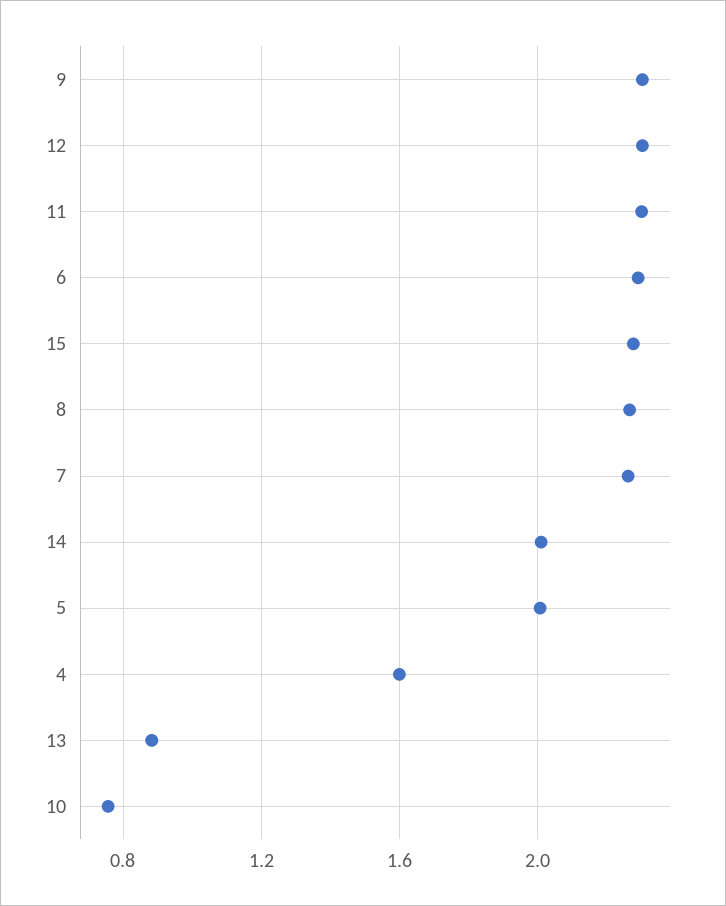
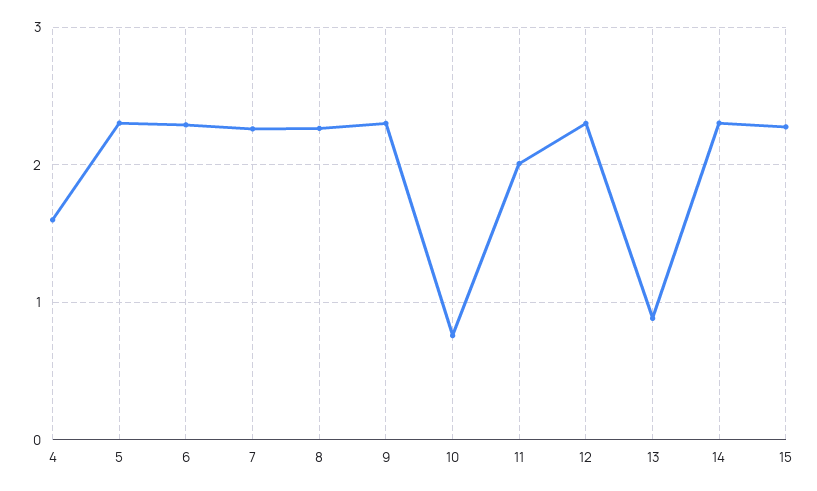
11: 2.3 -> 2
14: 2 -> 2.3
5: 2 -> 2.3

